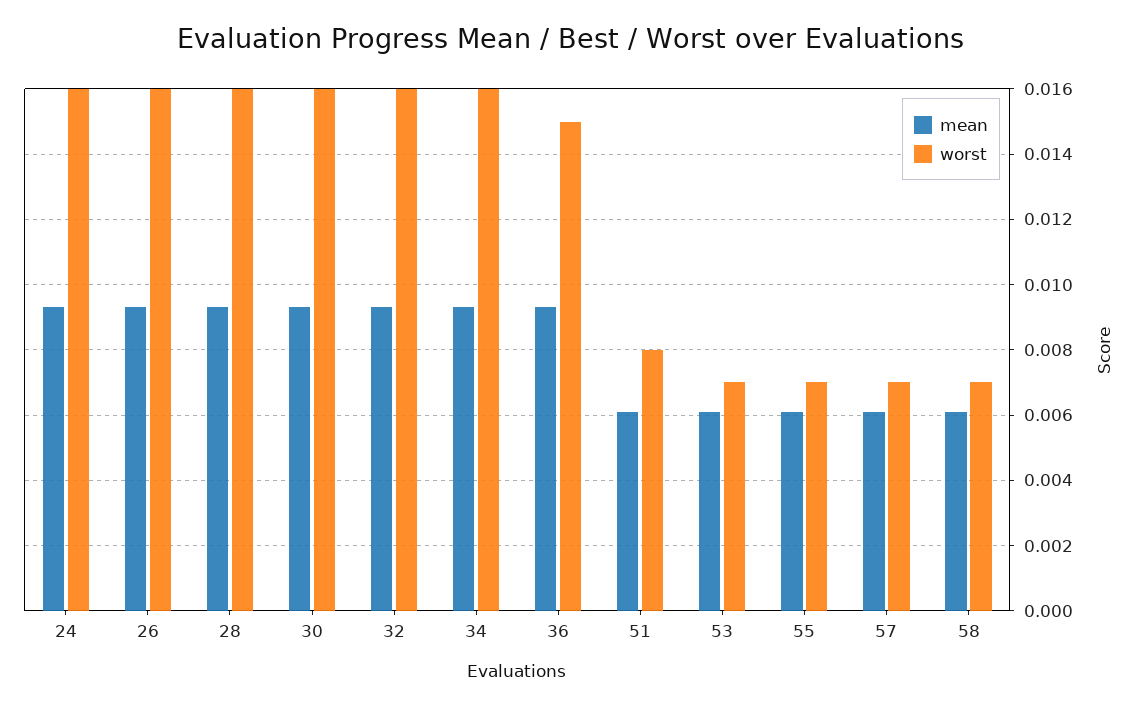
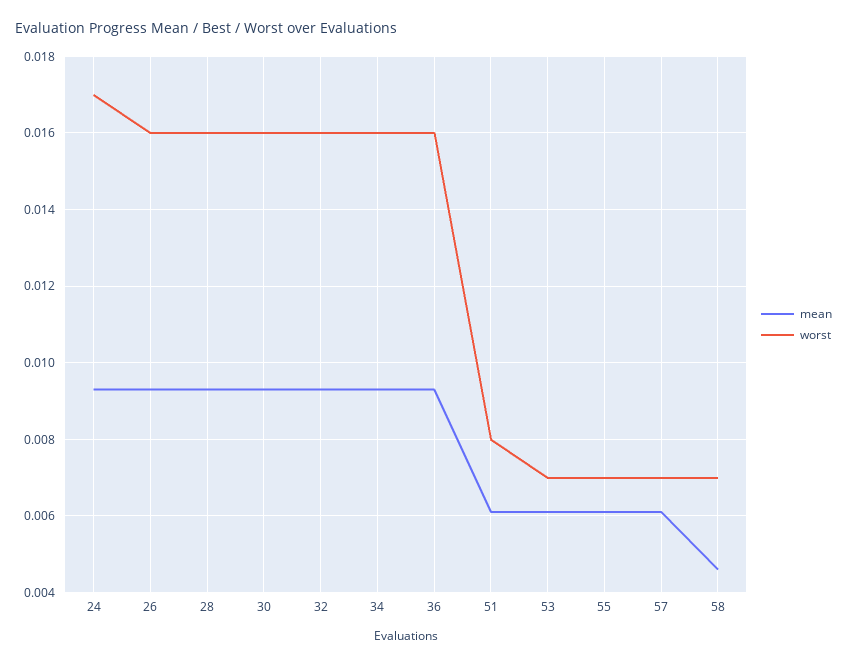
worst, 24: 0.016 -> 0.017
worst, 36: 0.015 -> 0.016
mean, 58: 0.006 -> 0.0045

